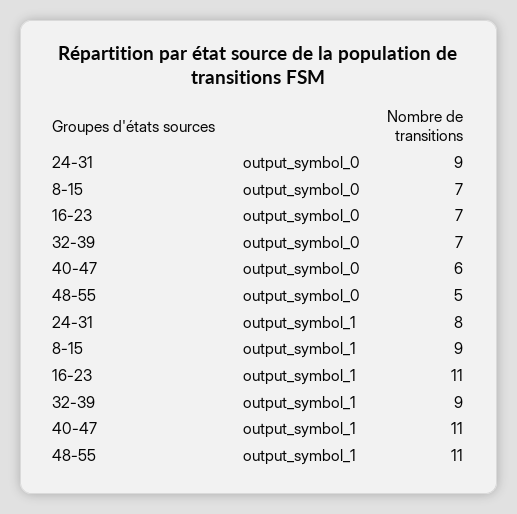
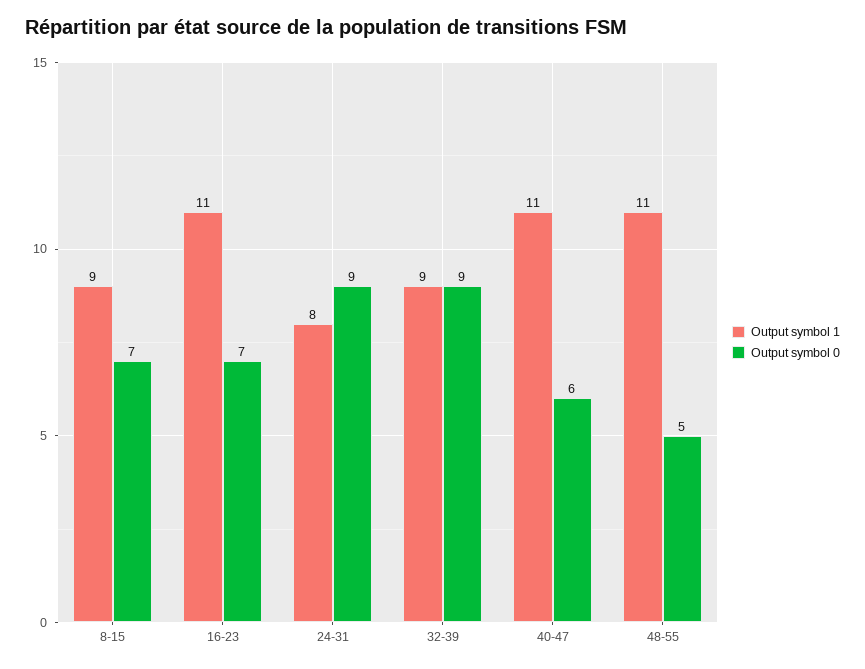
output_symbol_0, 32-39: 7 -> 9

